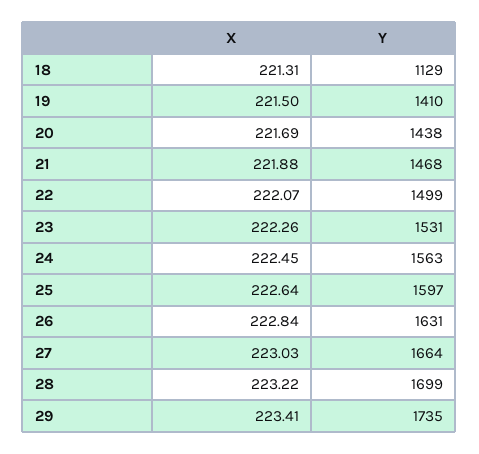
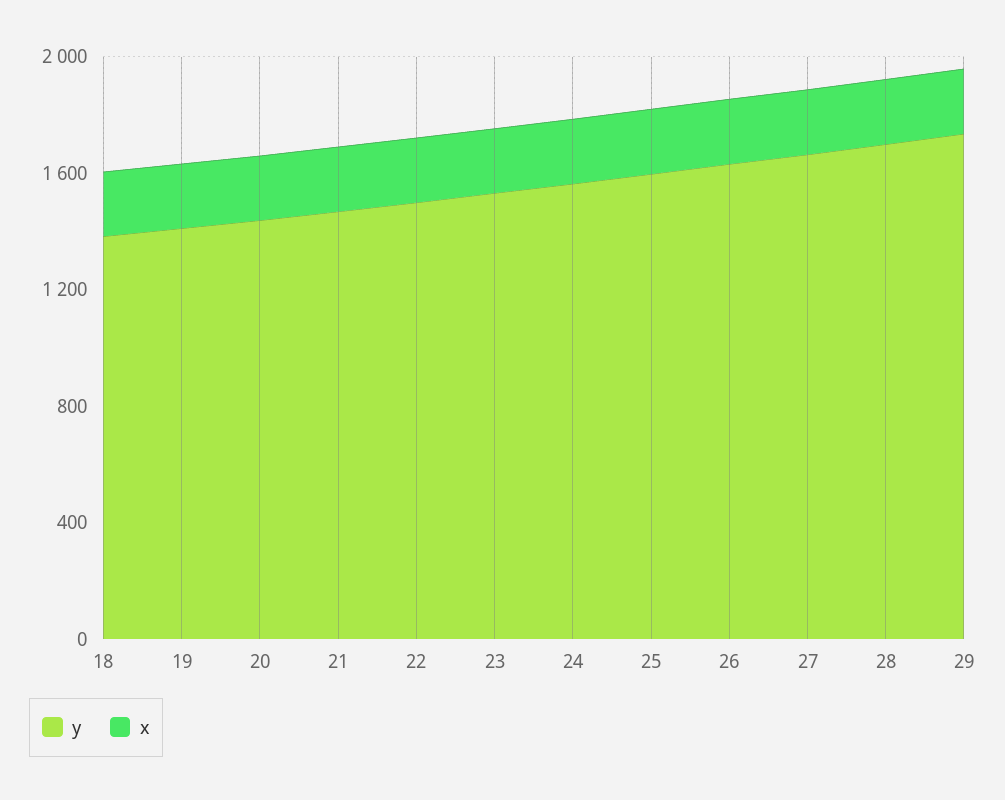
Y, 18: 1129 -> 1400

